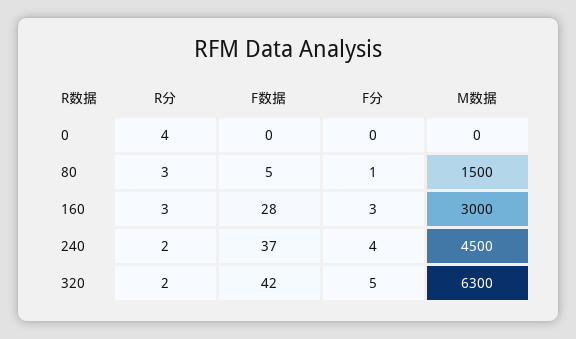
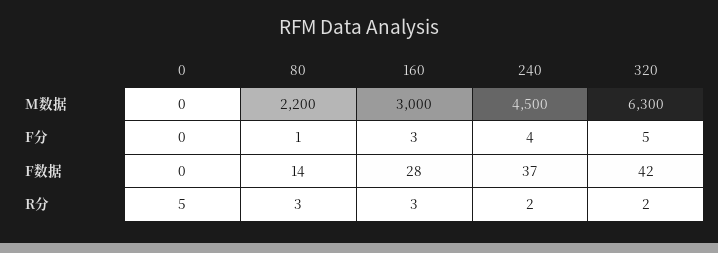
R分, 0: 4 -> 5
F数据, 80: 5 -> 14
M数据, 80: 1500 -> 2200

